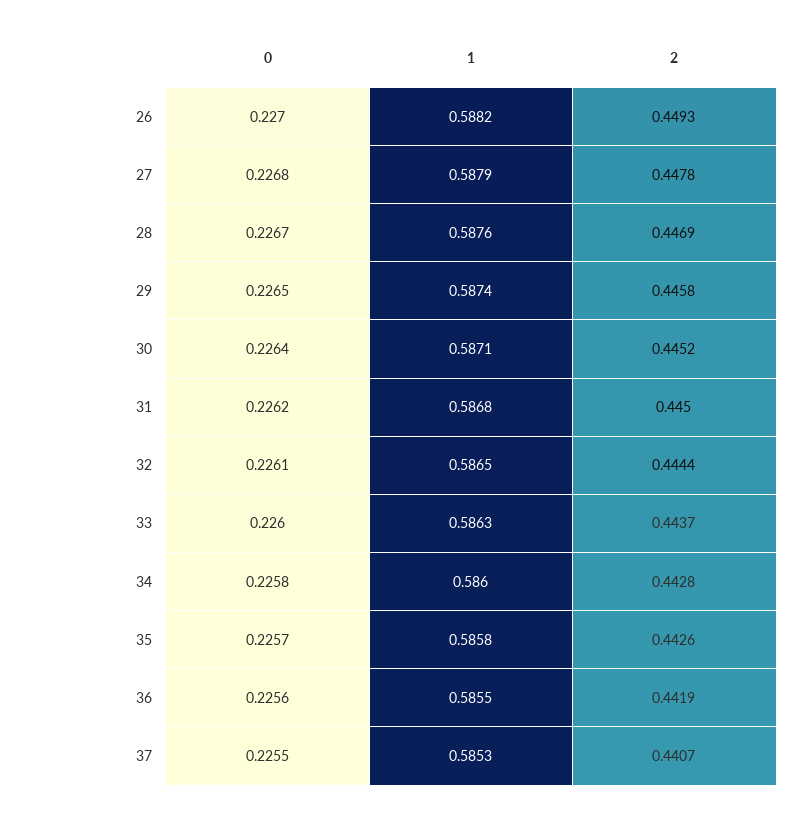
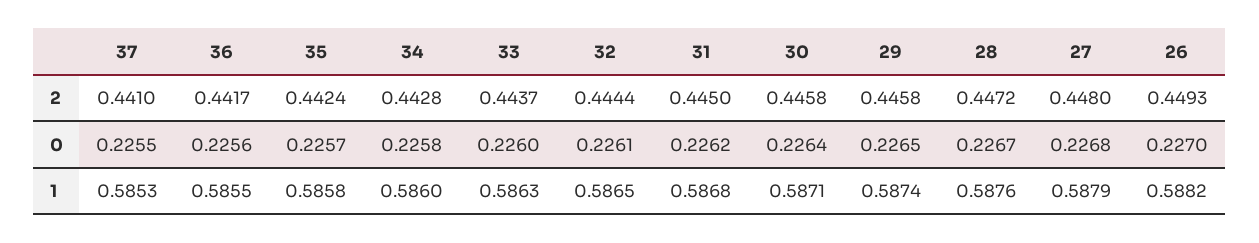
2, 27: 0.4478 -> 0.448
2, 28: 0.4469 -> 0.4472
2, 30: 0.4452 -> 0.4458
2, 35: 0.4426 -> 0.4424
2, 36: 0.4419 -> 0.4417
2, 37: 0.4407 -> 0.441

